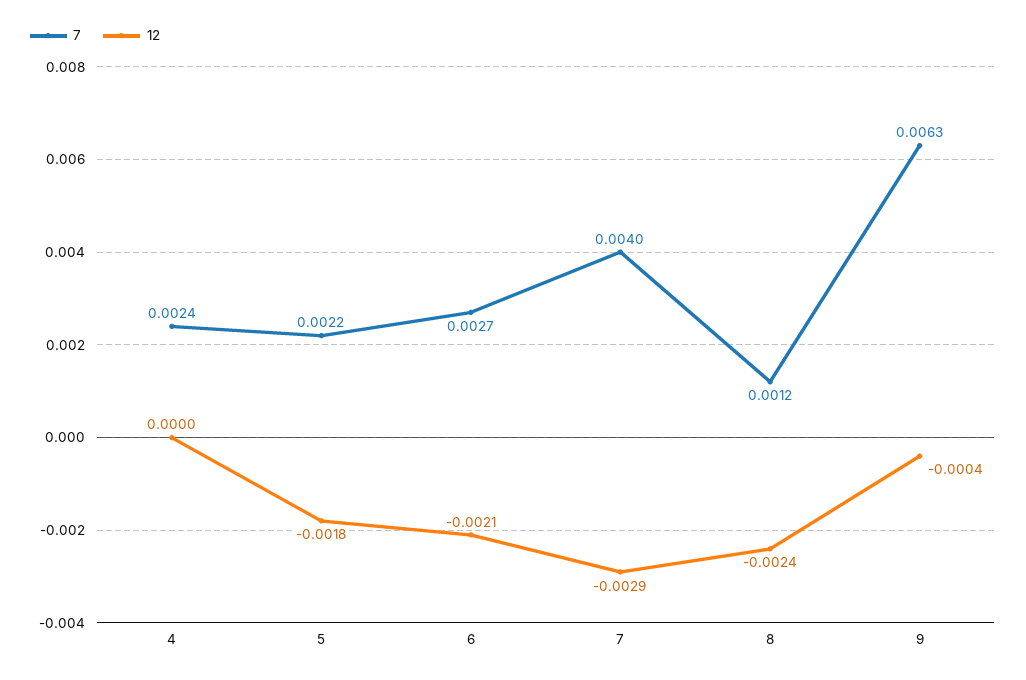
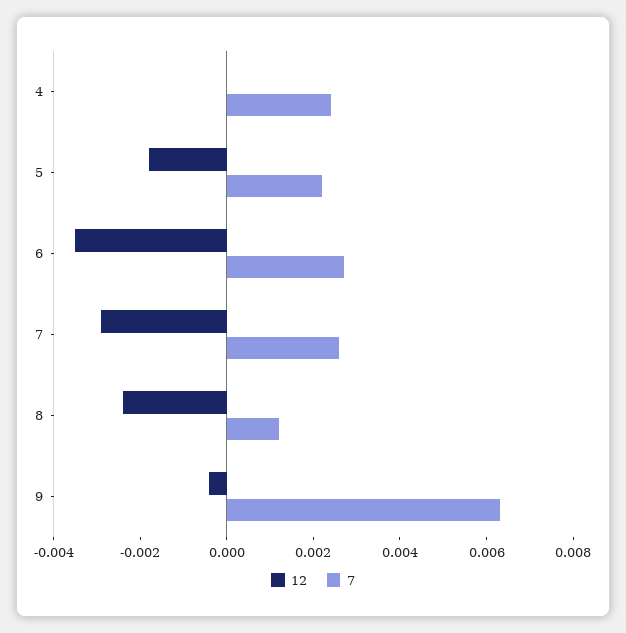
12, 6: -0.0021 -> -0.0035
7, 7: 0.004 -> 0.0025

